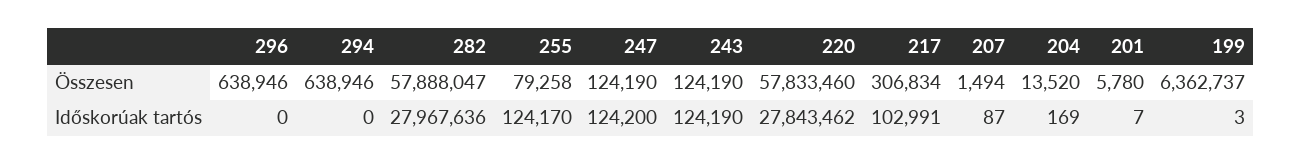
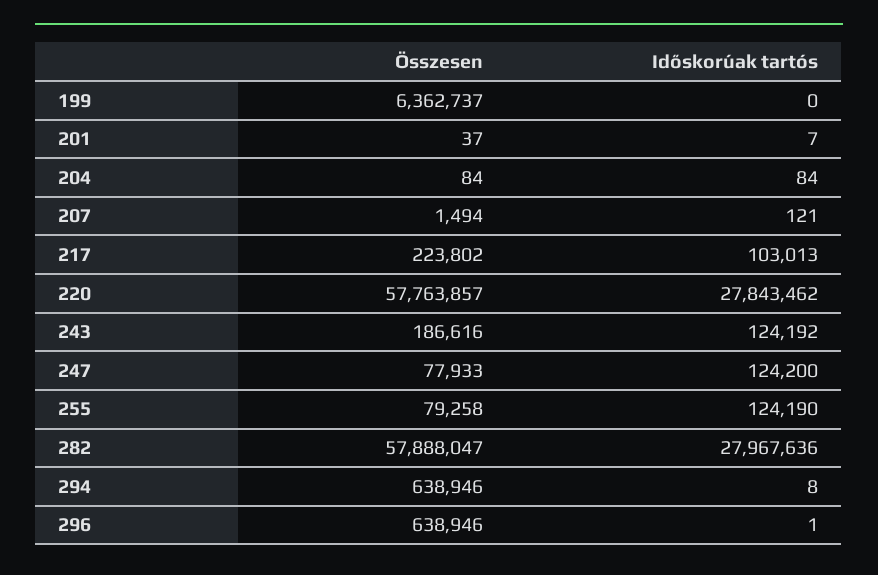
247, Összesen: 124190 -> 77933
243, Összesen: 124190 -> 186616
220, Összesen: 57833460 -> 57763857
217, Összesen: 306834 -> 223802
204, Összesen: 13520 -> 84
201, Összesen: 5780 -> 37
296, Időskorúak tartós: 0 -> 1
294, Időskorúak tartós: 0 -> 8
255, Időskorúak tartós: 124170 -> 124190
243, Időskorúak tartós: 124190 -> 124192
217, Időskorúak tartós: 102991 -> 103013
207, Időskorúak tartós: 87 -> 121
204, Időskorúak tartós: 169 -> 84
199, Időskorúak tartós: 3 -> 0

